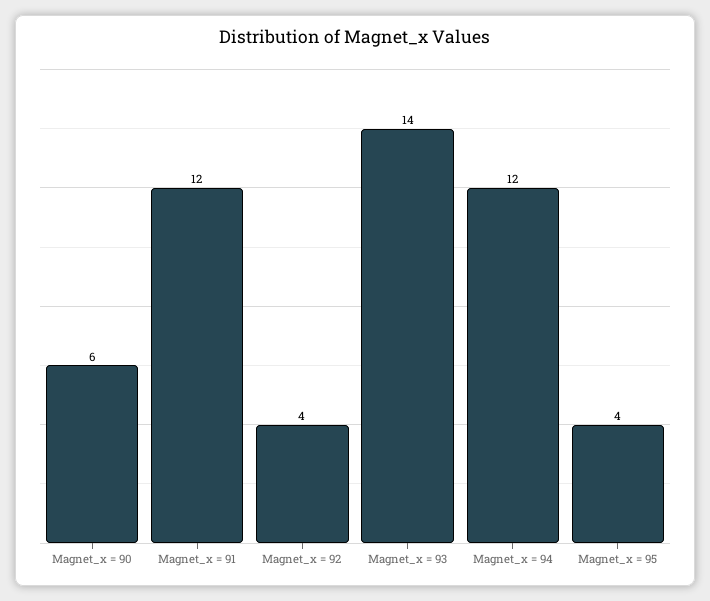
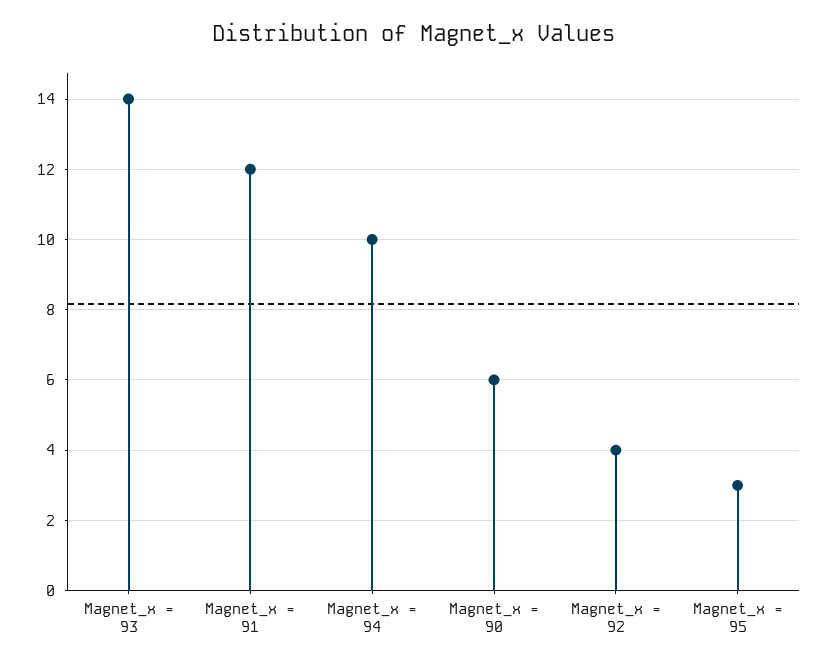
Magnet_x = 94: 12 -> 10
Magnet_x = 95: 4 -> 3

